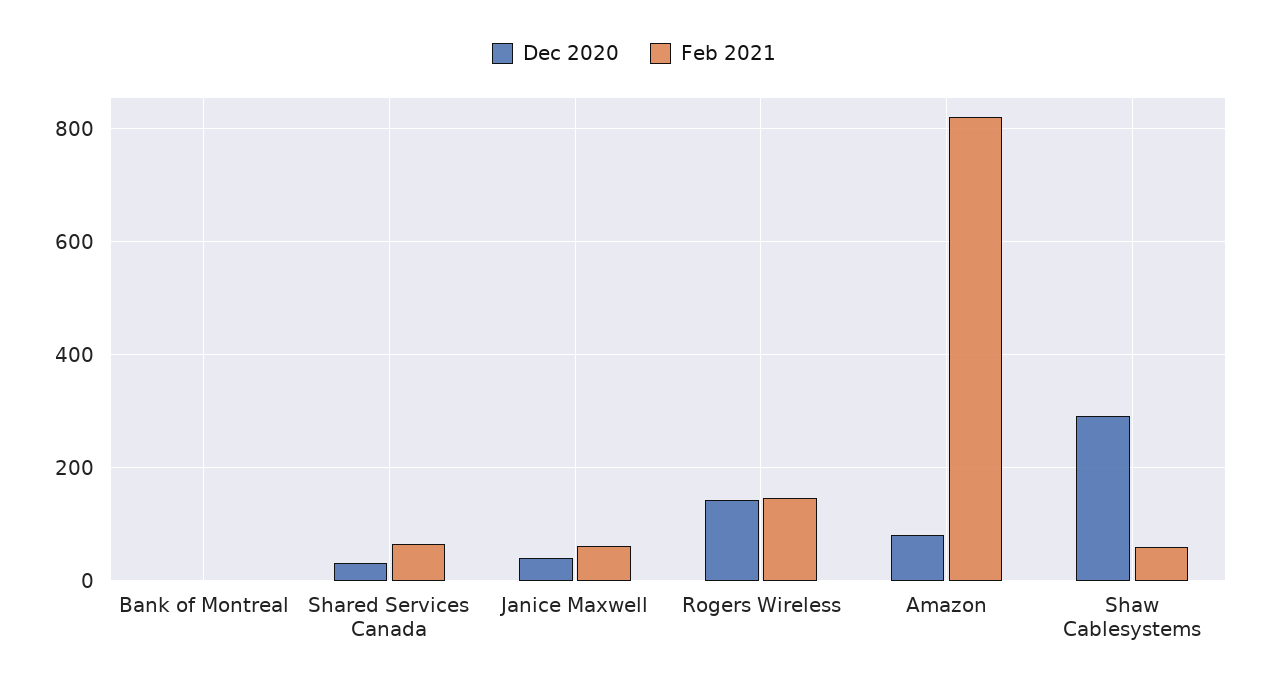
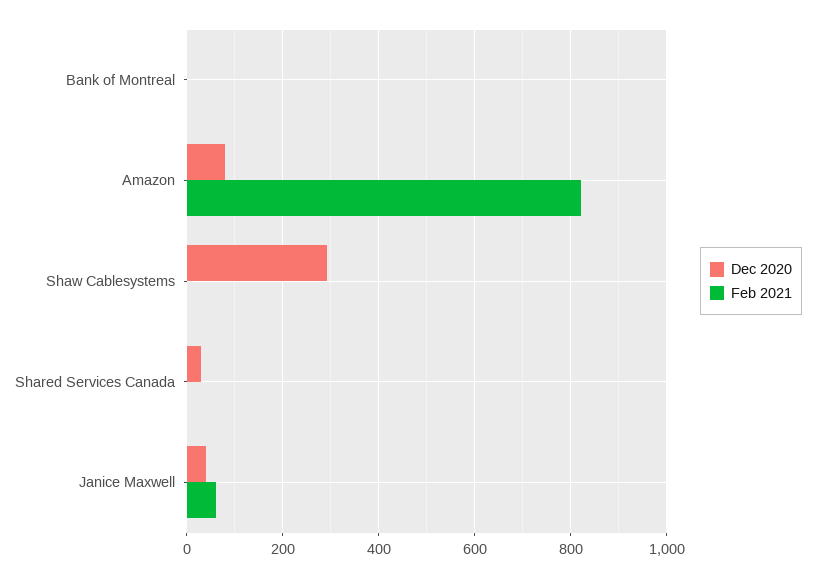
Feb 2021, Shared Services Canada: 60 -> 0
Dec 2020, Rogers Wireless: 140 -> none
Feb 2021, Rogers Wireless: 140 -> none
Feb 2021, Shaw Cablesystems: 60 -> 0

